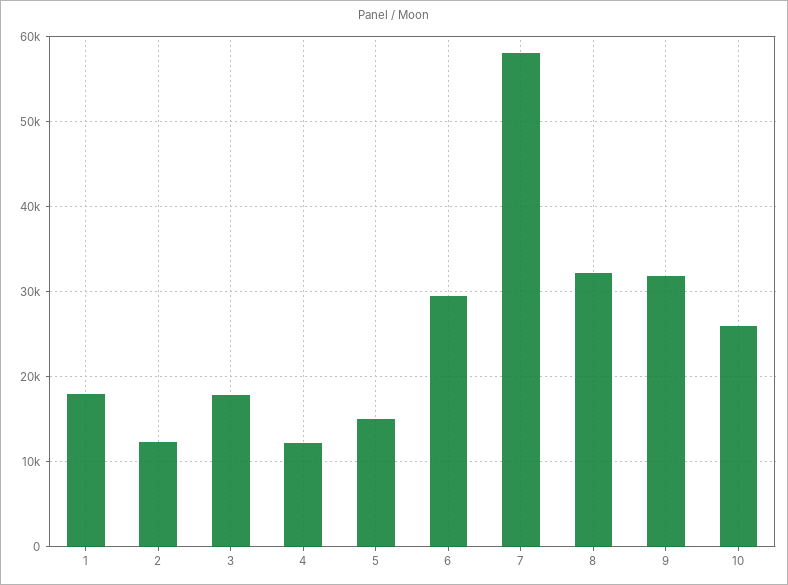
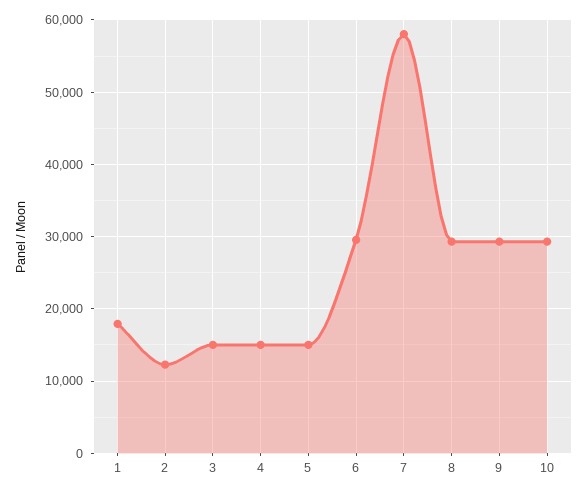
3: 18000 -> 15000
4: 12000 -> 15000
8: 32000 -> 29000
9: 32000 -> 29000
10: 26000 -> 29000

